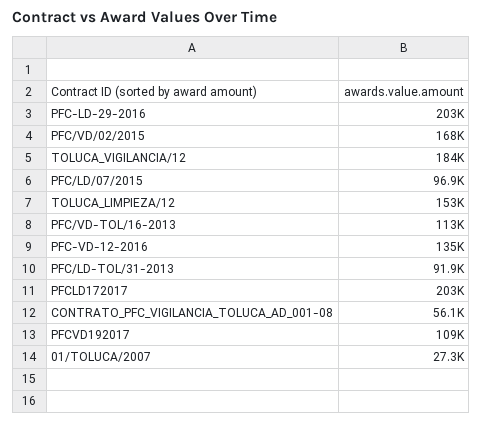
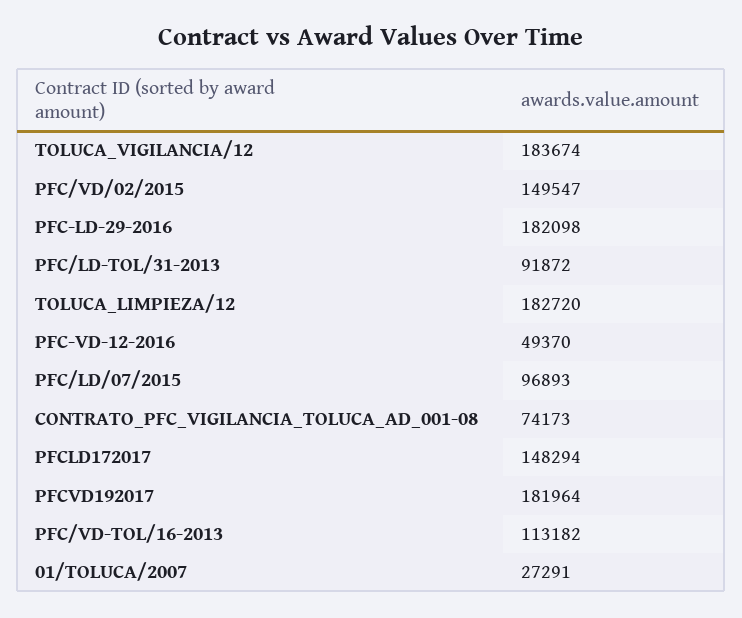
PFC-LD-29-2016: 203000 -> 182098
PFC/VD/02/2015: 168000 -> 149547
TOLUCA_LIMPIEZA/12: 153000 -> 182720
PFC-VD-12-2016: 135000 -> 49370
PFCLD172017: 203000 -> 148294
CONTRATO_PFC_VIGILANCIA_TOLUCA_AD_001-08: 56100 -> 74173
PFCVD192017: 109000 -> 181964

